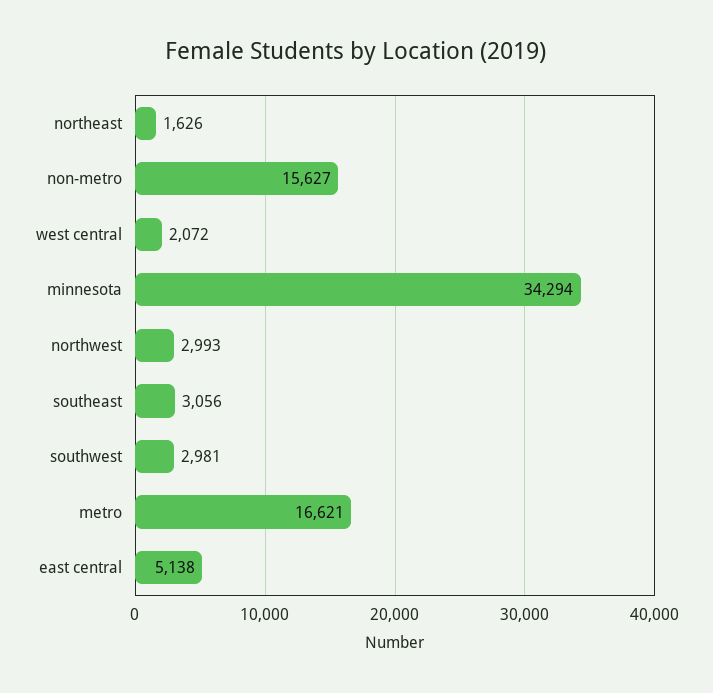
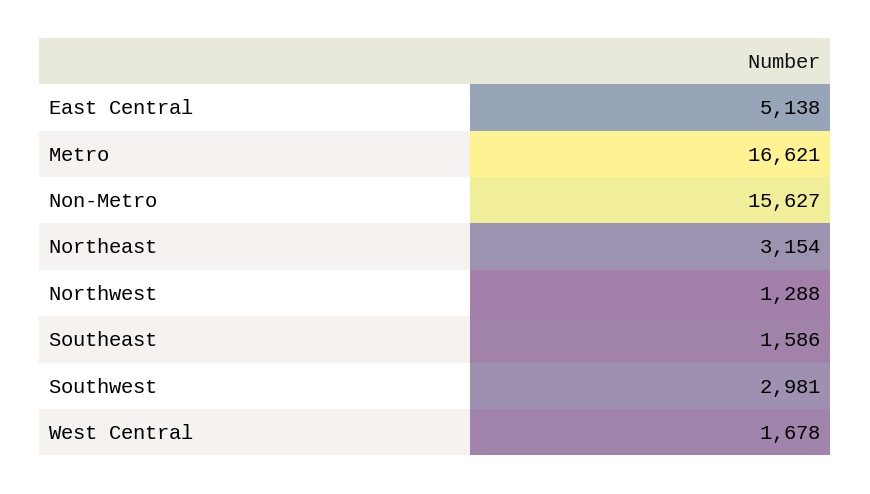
northeast: 1626 -> 3154
west central: 2072 -> 1678
minnesota: 34294 -> none
northwest: 2993 -> 1288
southeast: 3056 -> 1586

